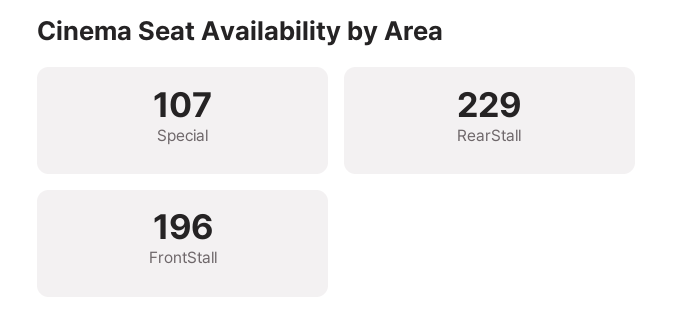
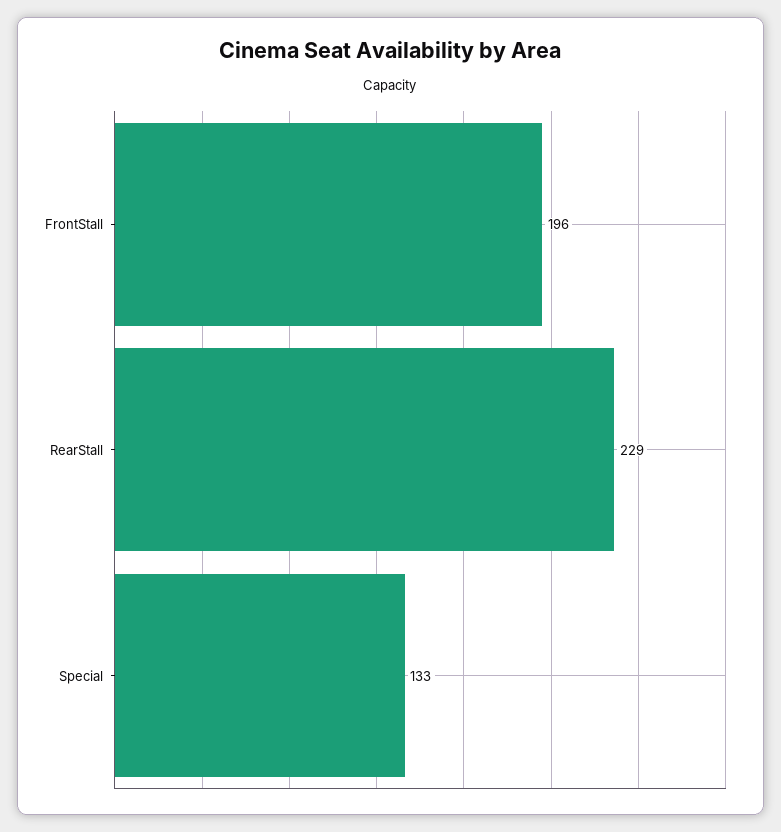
Special: 107 -> 133

